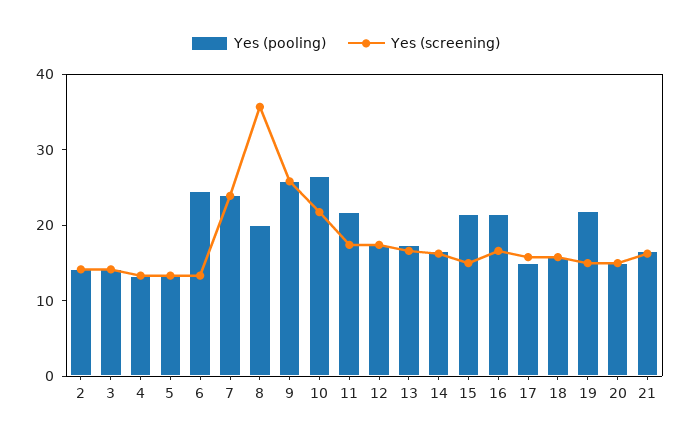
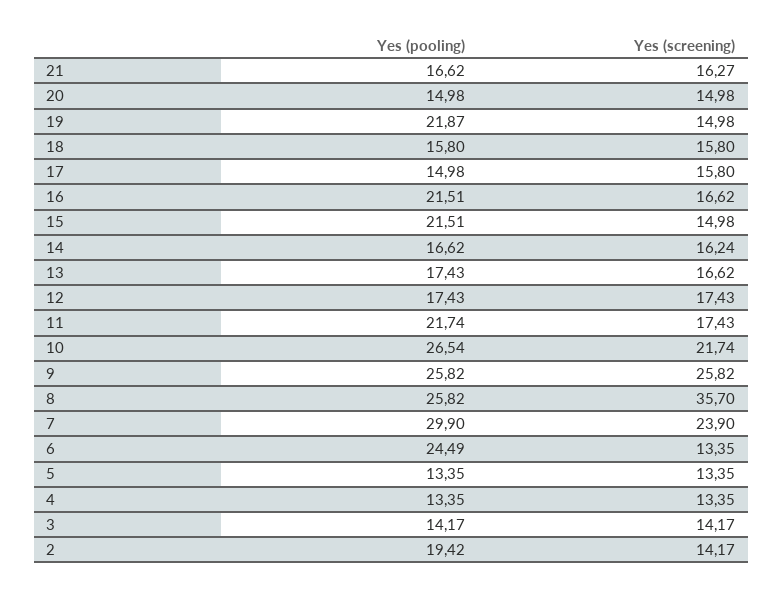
Yes (pooling), 2: 14 -> 19.42
Yes (pooling), 7: 24 -> 29.9
Yes (pooling), 8: 20 -> 25.82

